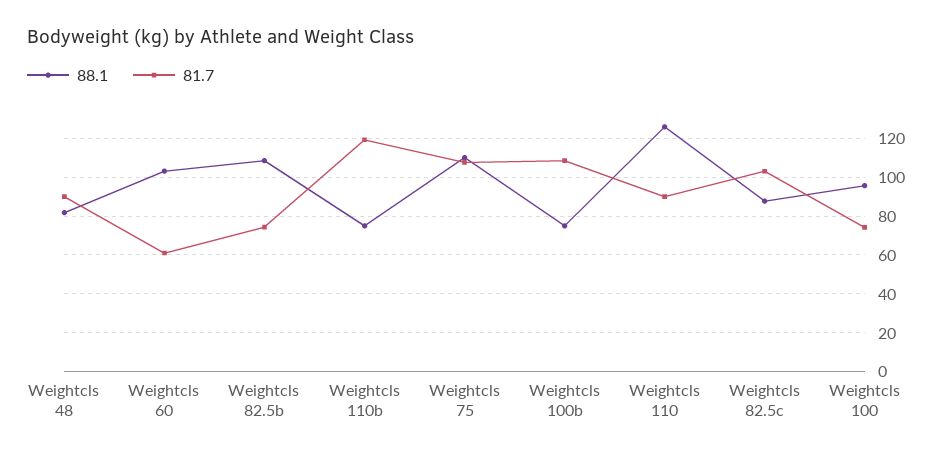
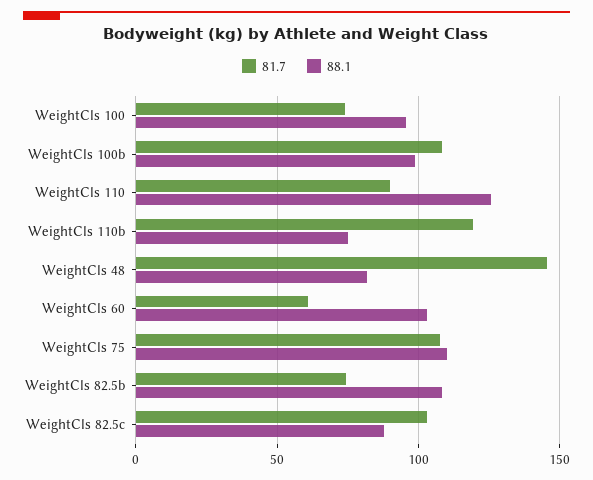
81.7, Weightcls 48: 90 -> 145
88.1, Weightcls 100b: 75 -> 100

